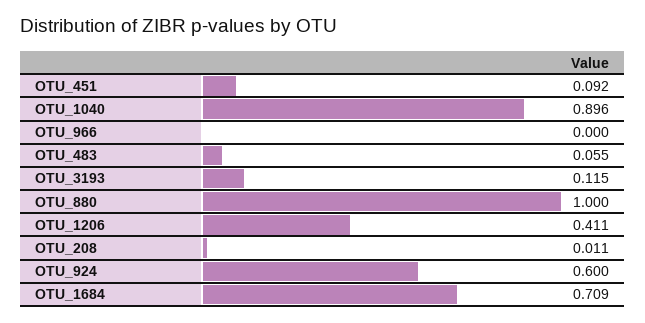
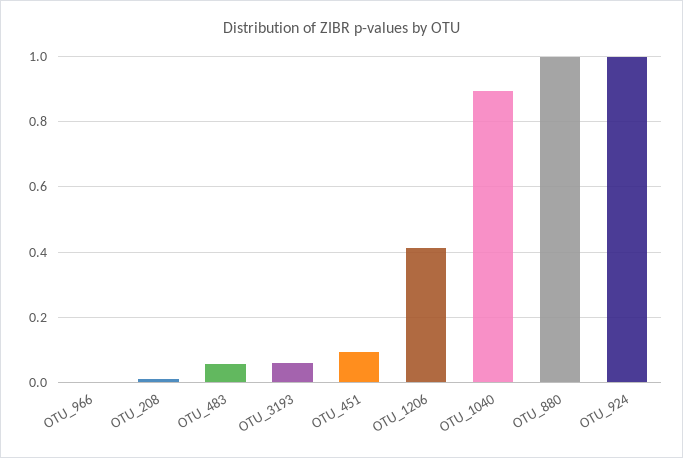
OTU_3193: 0.115 -> 0.06
OTU_924: 0.6 -> 1
OTU_1684: 0.709 -> none

